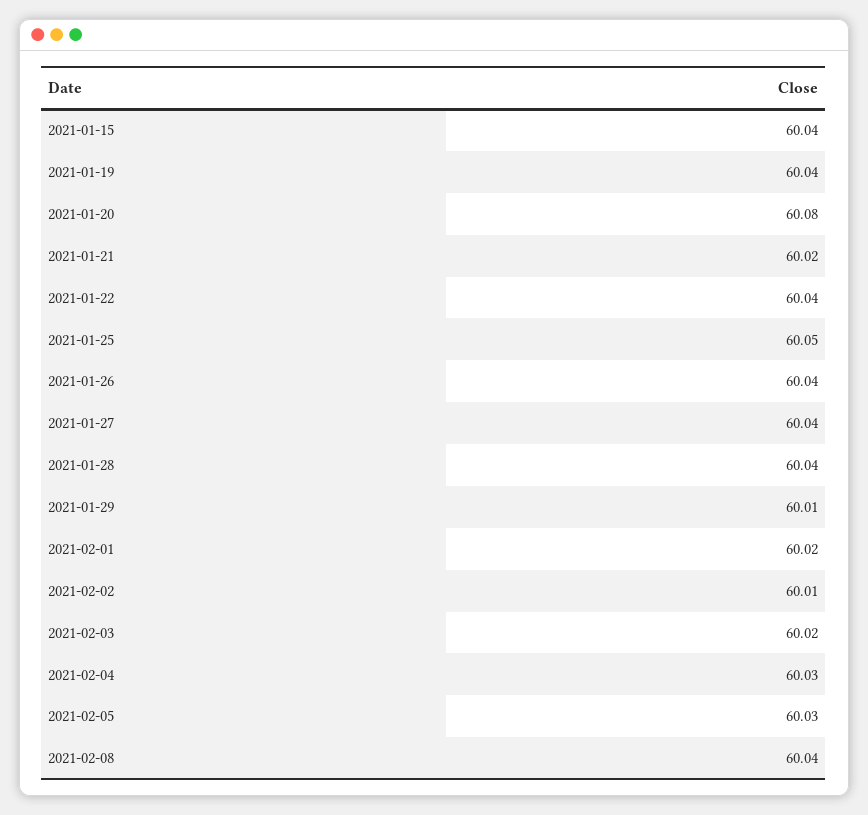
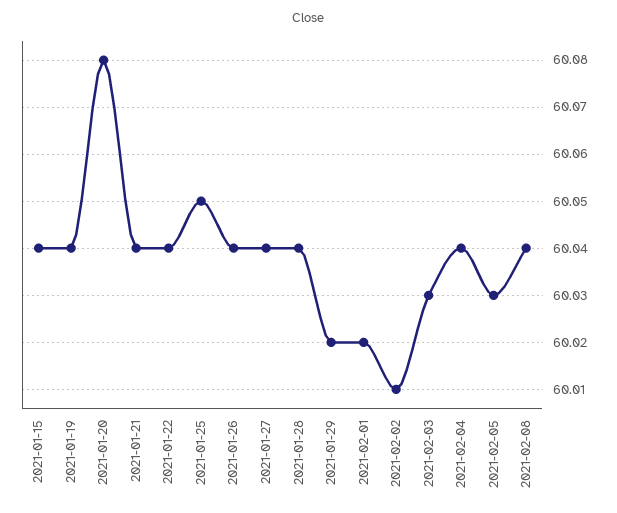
2021-01-21: 60.02 -> 60.04
2021-01-29: 60.01 -> 60.02
2021-02-03: 60.02 -> 60.03
2021-02-04: 60.03 -> 60.04

